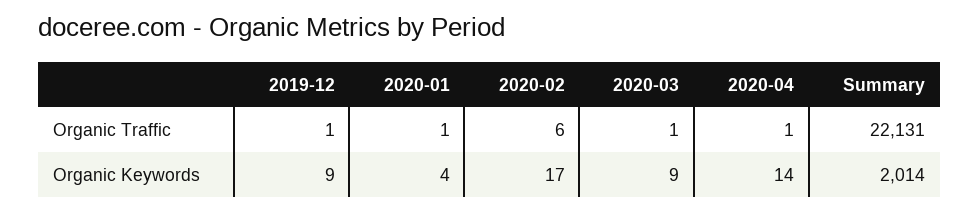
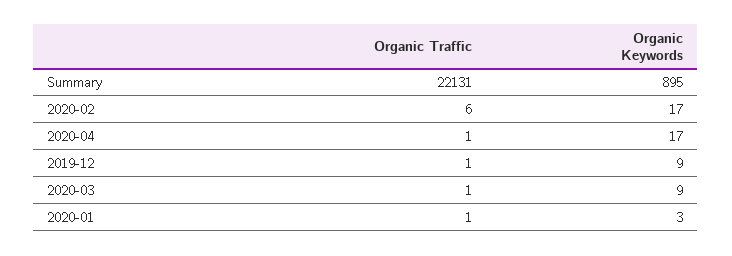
2020-01, Organic Keywords: 4 -> 3
2020-04, Organic Keywords: 14 -> 17
Summary, Organic Keywords: 2014 -> 895

